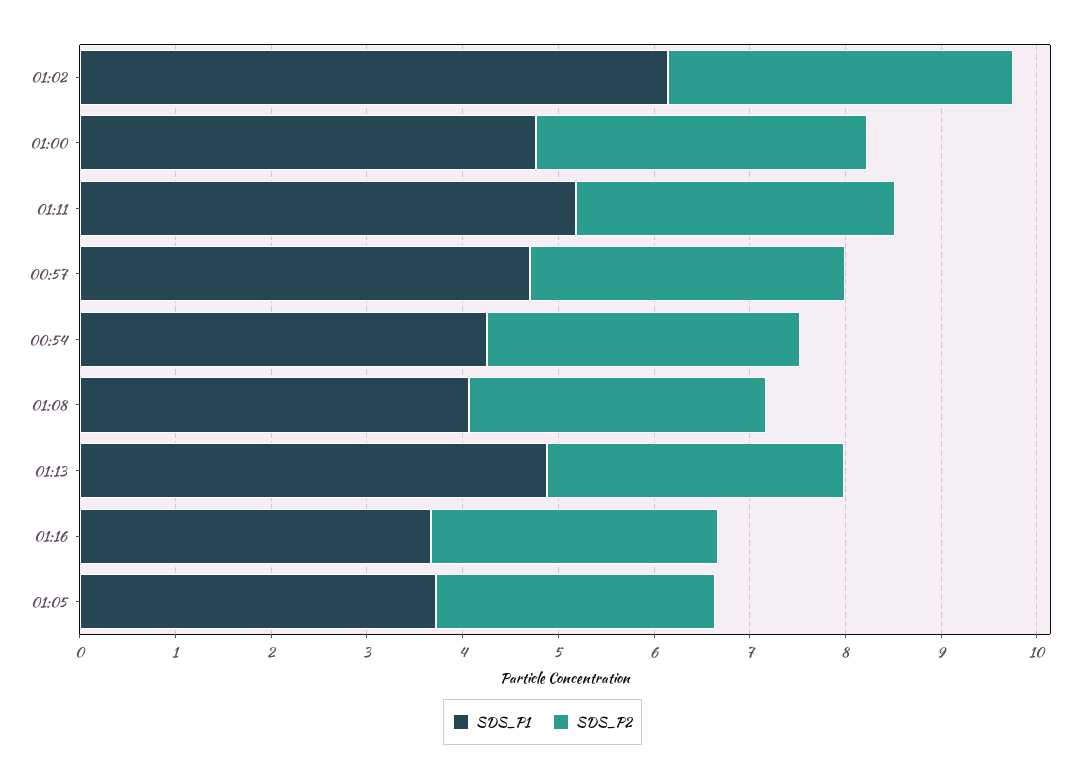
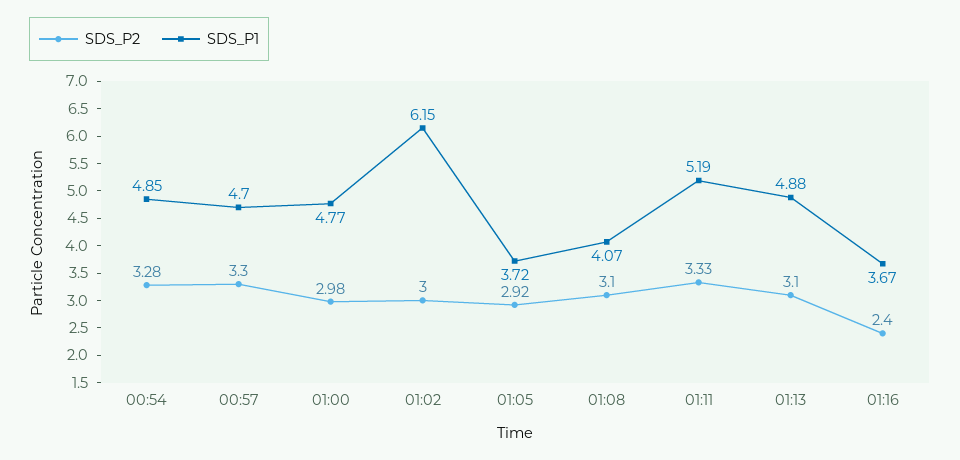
SDS_P2, 01:02: 3.6 -> 3
SDS_P2, 01:00: 3.4 -> 2.98
SDS_P1, 00:54: 4.2 -> 4.85
SDS_P2, 01:16: 3 -> 2.4

